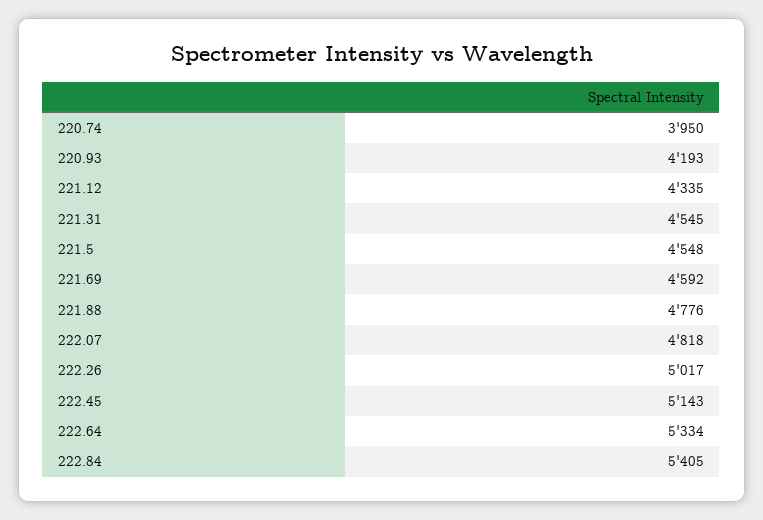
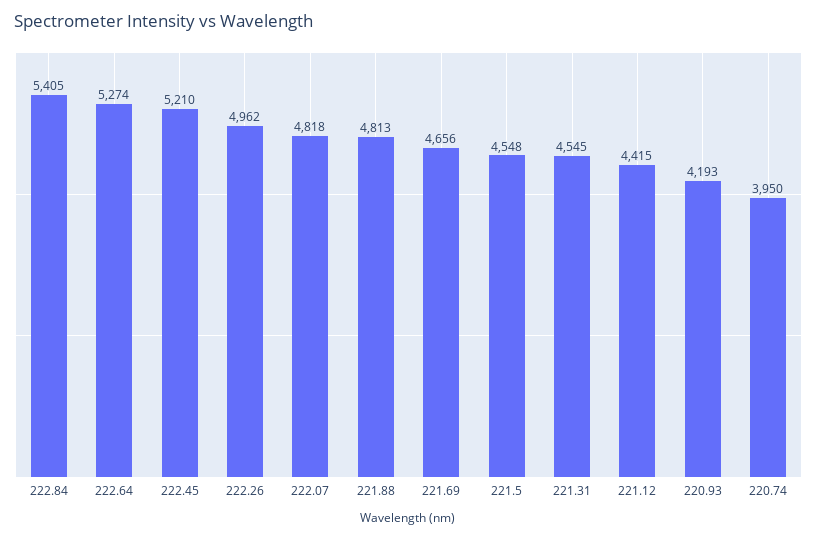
221.12: 4335 -> 4415
221.69: 4592 -> 4656
221.88: 4776 -> 4813
222.26: 5017 -> 4962
222.45: 5143 -> 5210
222.64: 5334 -> 5274

